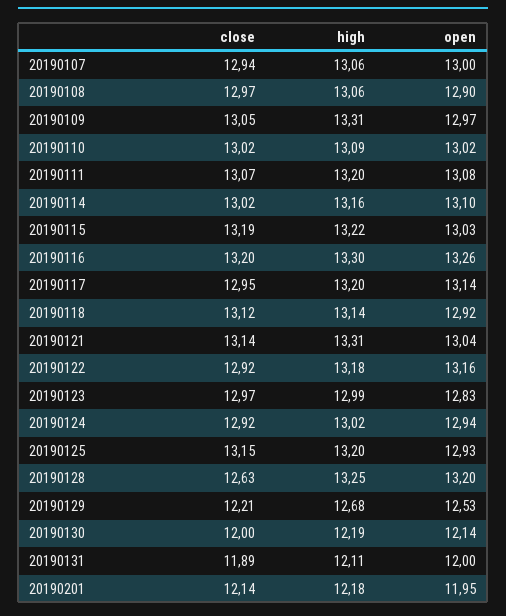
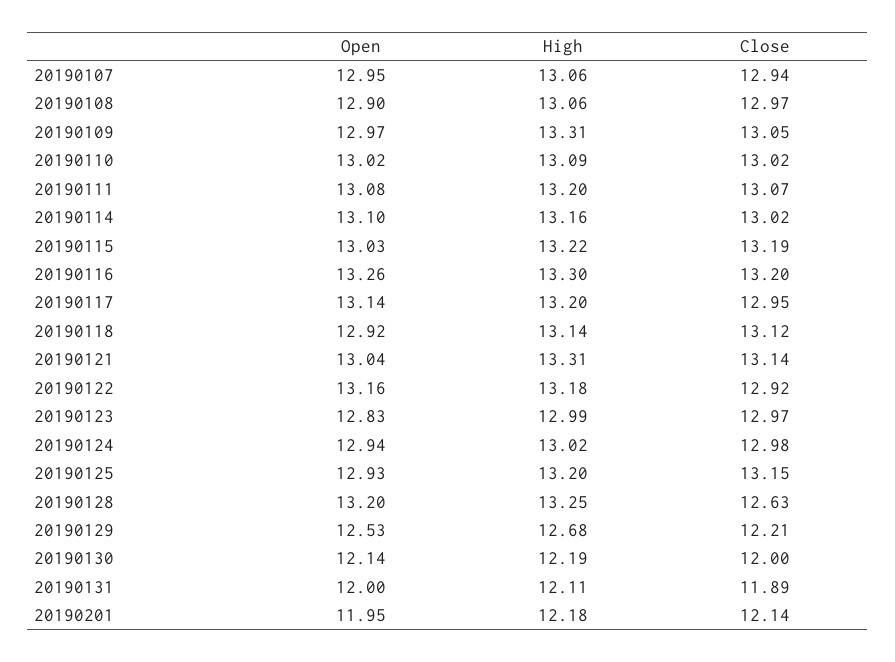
open, 20190107: 13 -> 12.95
close, 20190124: 12.92 -> 12.98

